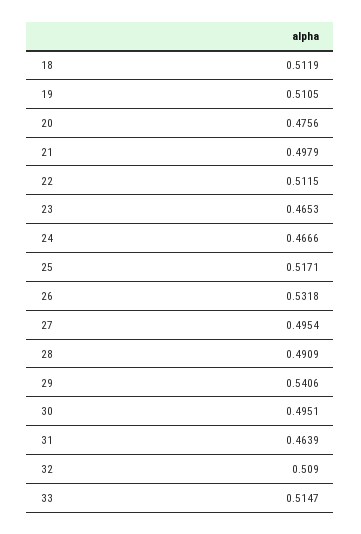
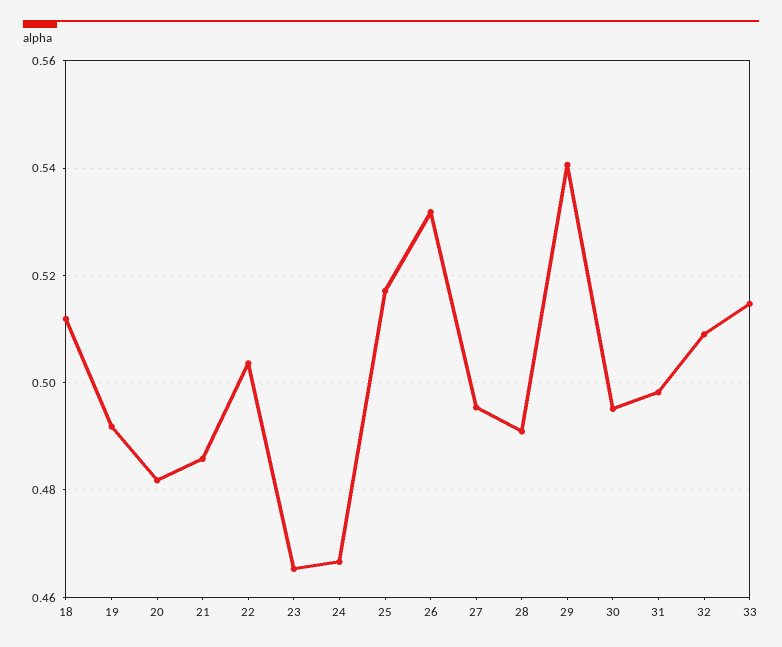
19: 0.5105 -> 0.492
20: 0.4756 -> 0.482
21: 0.4979 -> 0.486
22: 0.5115 -> 0.504
31: 0.4639 -> 0.498

